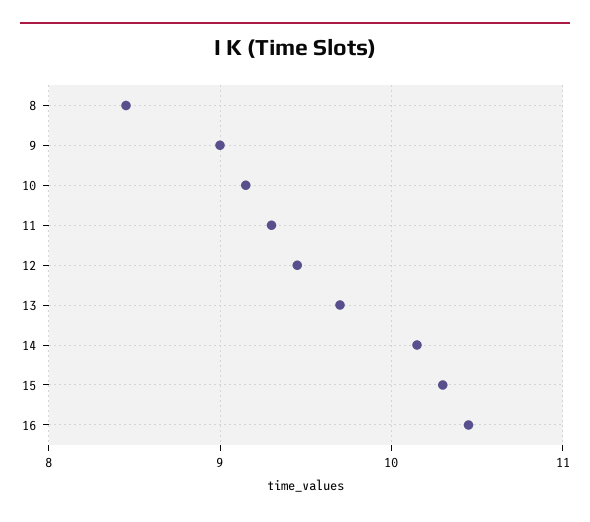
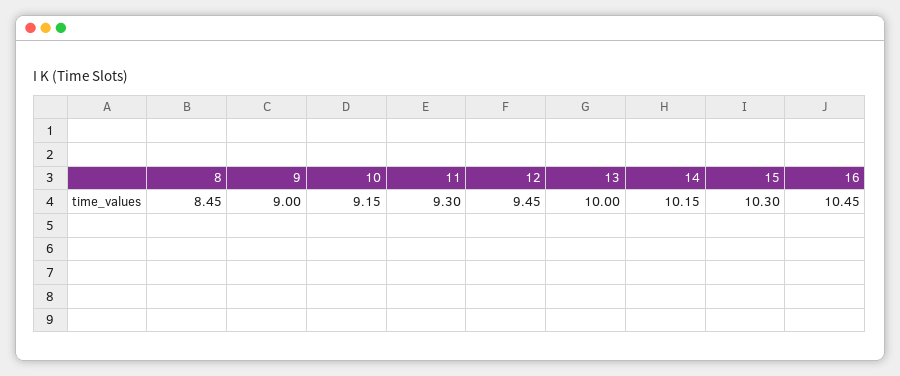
13: 9.7 -> 10

